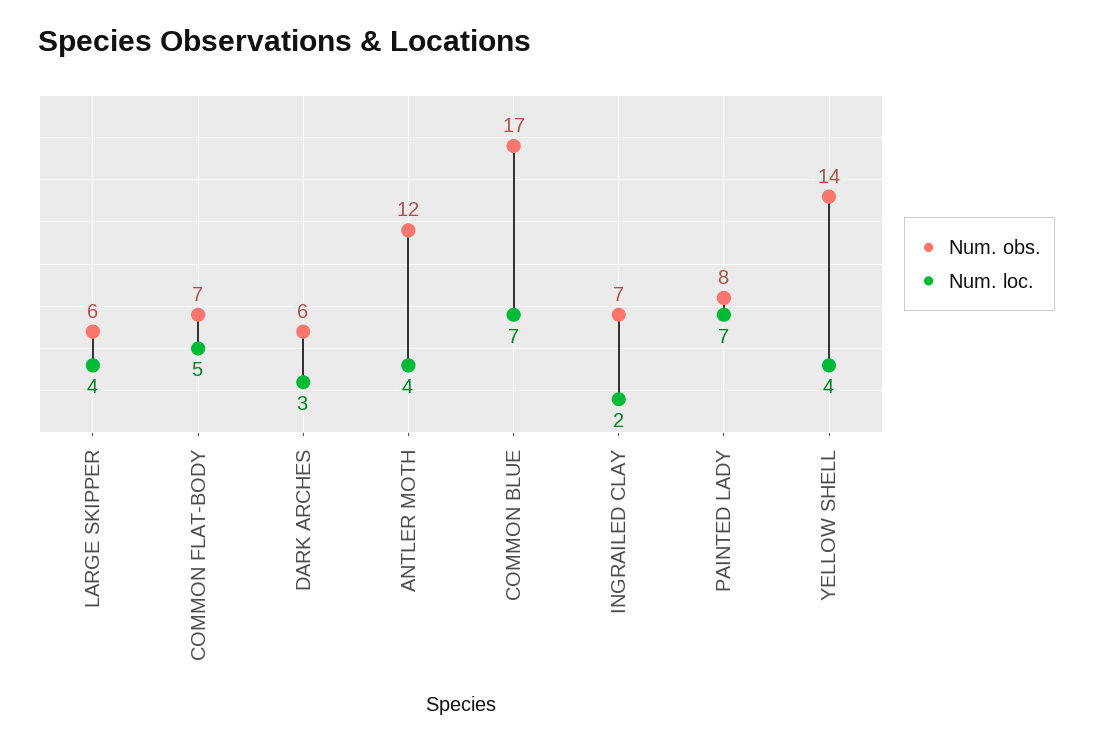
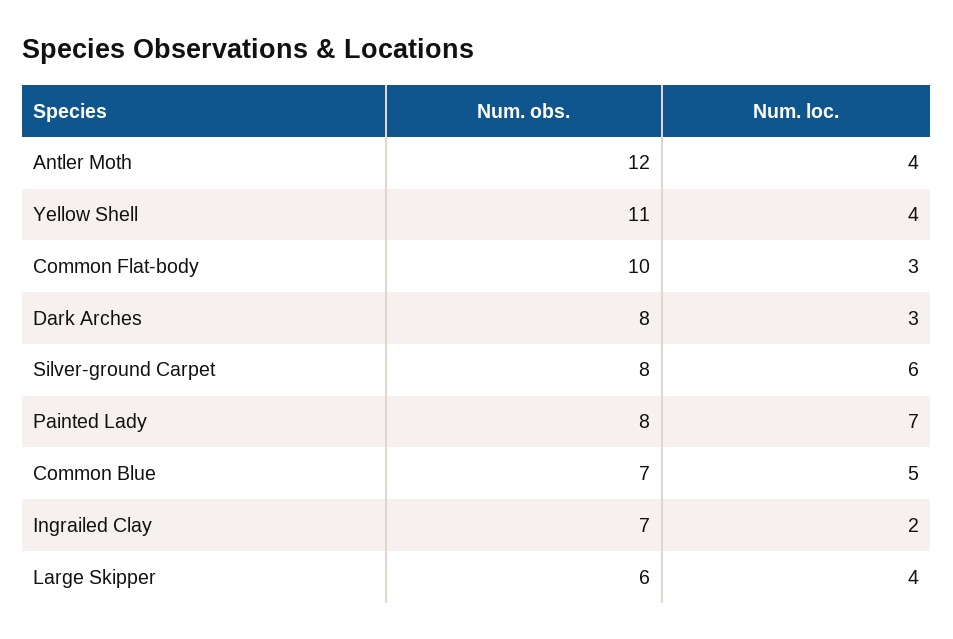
Num. obs., COMMON FLAT-BODY: 7 -> 10
Num. loc., COMMON FLAT-BODY: 5 -> 3
Num. obs., DARK ARCHES: 6 -> 8
Num. obs., COMMON BLUE: 17 -> 7
Num. loc., COMMON BLUE: 7 -> 5
Num. obs., YELLOW SHELL: 14 -> 11
Num. obs., Silver-ground Carpet: none -> 8
Num. loc., Silver-ground Carpet: none -> 6

